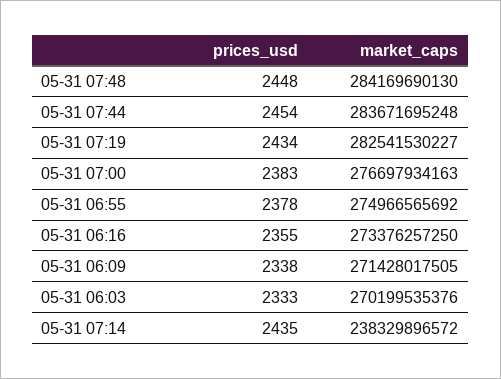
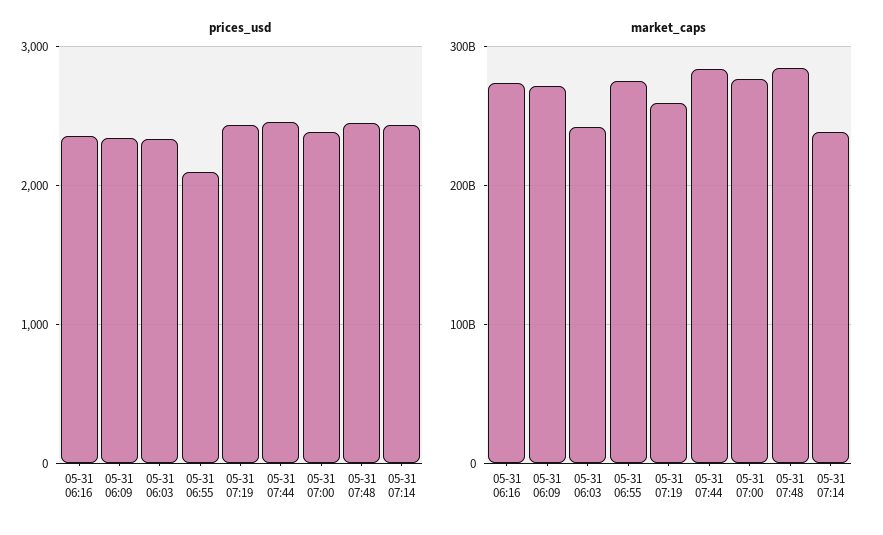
market_caps, 05-31 07:19: 282541530227 -> 260000000000
prices_usd, 05-31 06:55: 2378 -> 2100
market_caps, 05-31 06:03: 270199535376 -> 240000000000

